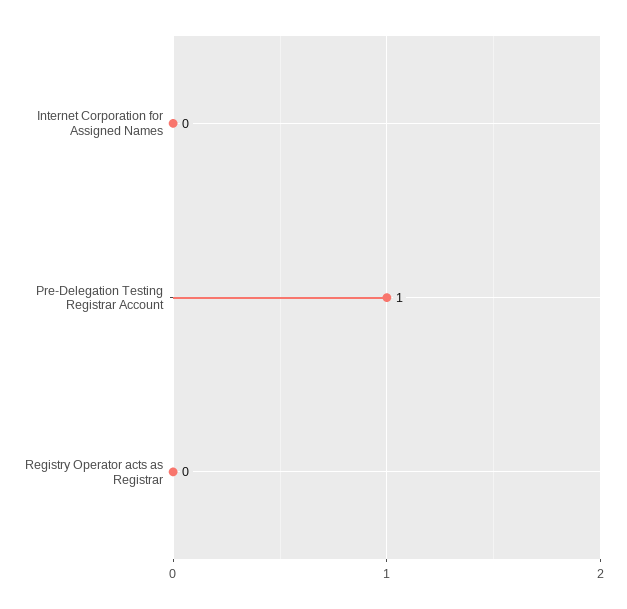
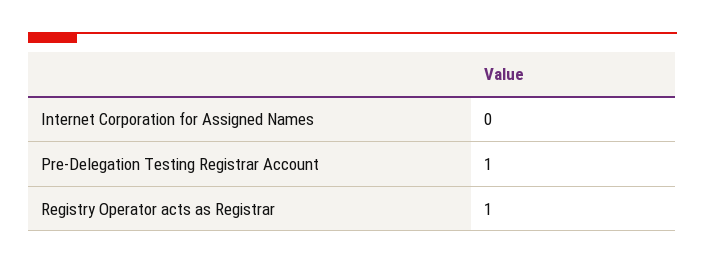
Registry Operator acts as Registrar: 0 -> 1

